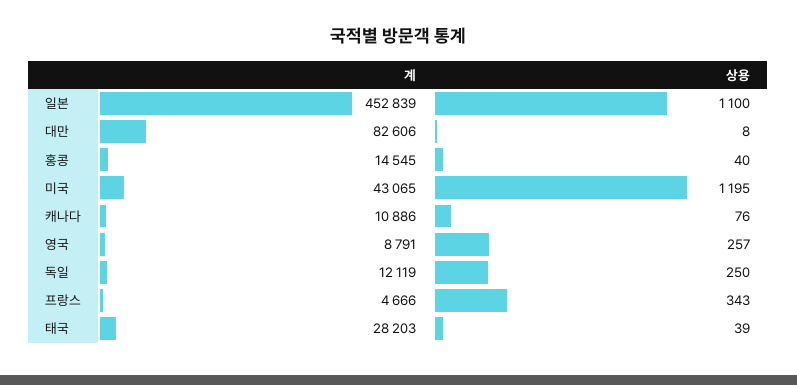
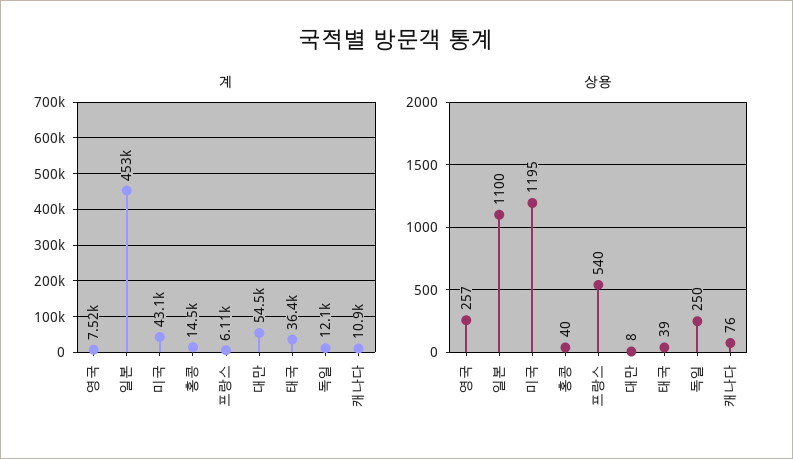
계, 대만: 82606 -> 54500
계, 영국: 8791 -> 7520
계, 프랑스: 4666 -> 6110
상용, 프랑스: 343 -> 540
계, 태국: 28203 -> 36400

